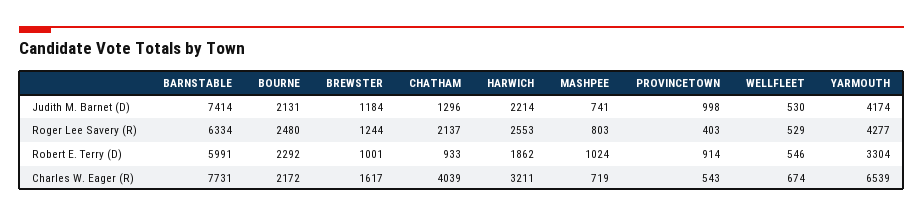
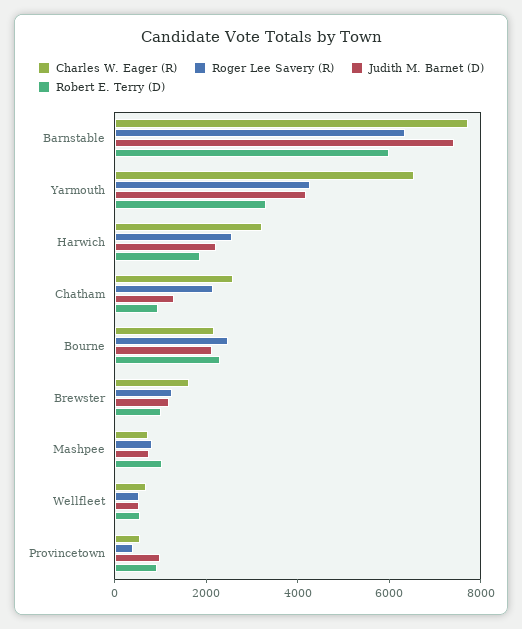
Charles W. Eager (R), CHATHAM: 4039 -> 2500

